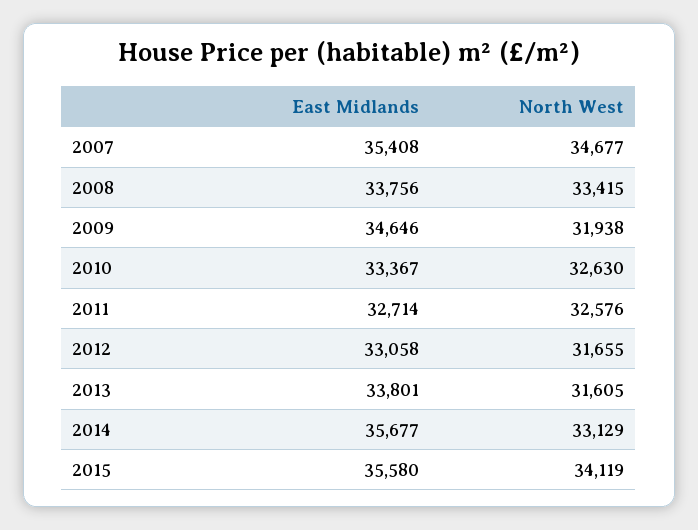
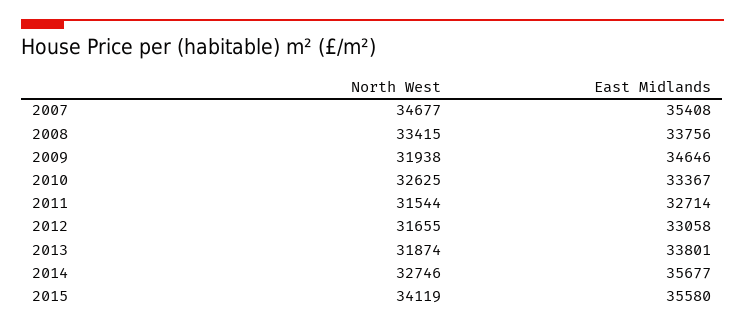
North West, 2010: 32630 -> 32625
North West, 2011: 32576 -> 31544
North West, 2013: 31605 -> 31874
North West, 2014: 33129 -> 32746

